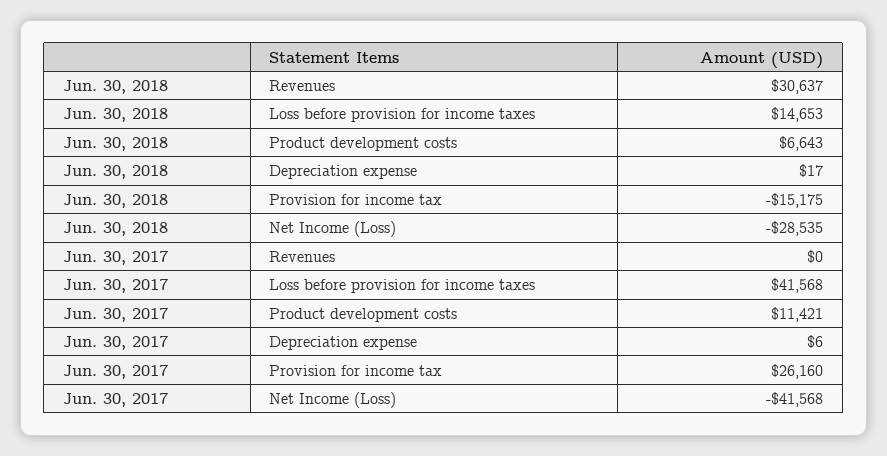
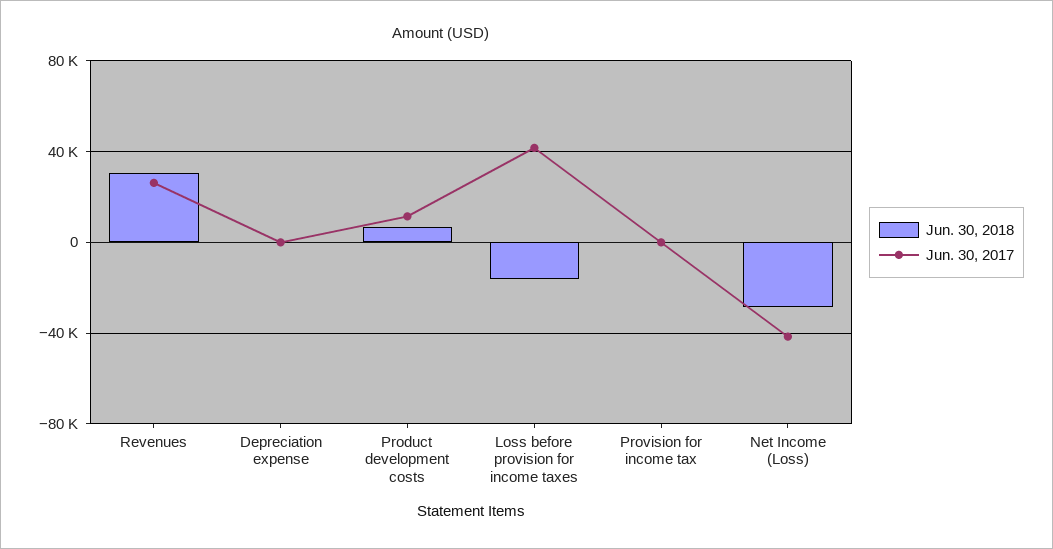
Jun. 30, 2018, Loss before provision for income taxes: 14653 -> -15000
Jun. 30, 2018, Provision for income tax: -15175 -> 0
Jun. 30, 2017, Revenues: 0 -> 25000
Jun. 30, 2017, Provision for income tax: 26160 -> 0

